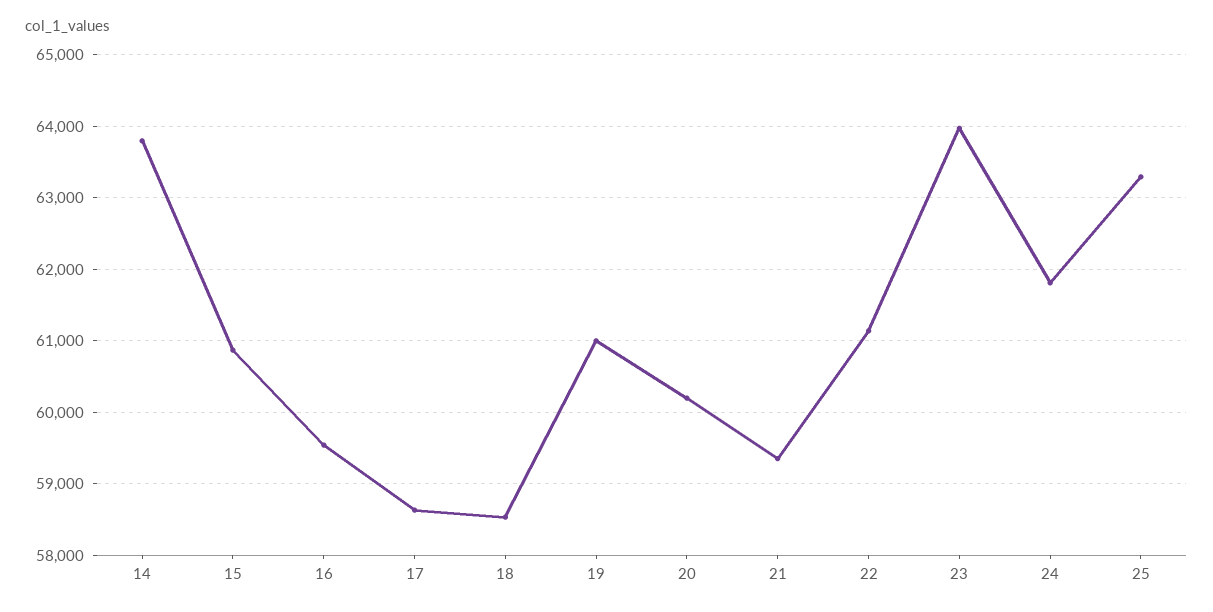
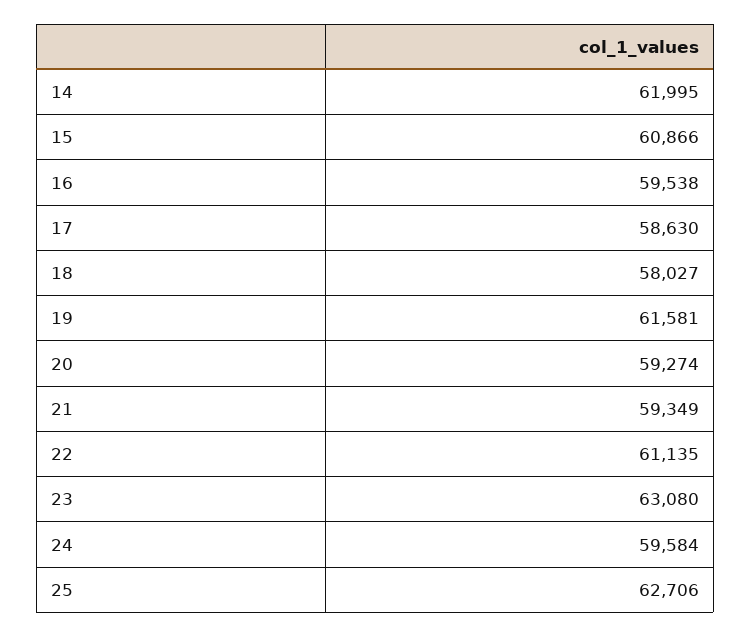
14: 63800 -> 61995
18: 58500 -> 58027
19: 61000 -> 61581
20: 60200 -> 59274
23: 64000 -> 63080
24: 61800 -> 59584
25: 63300 -> 62706

